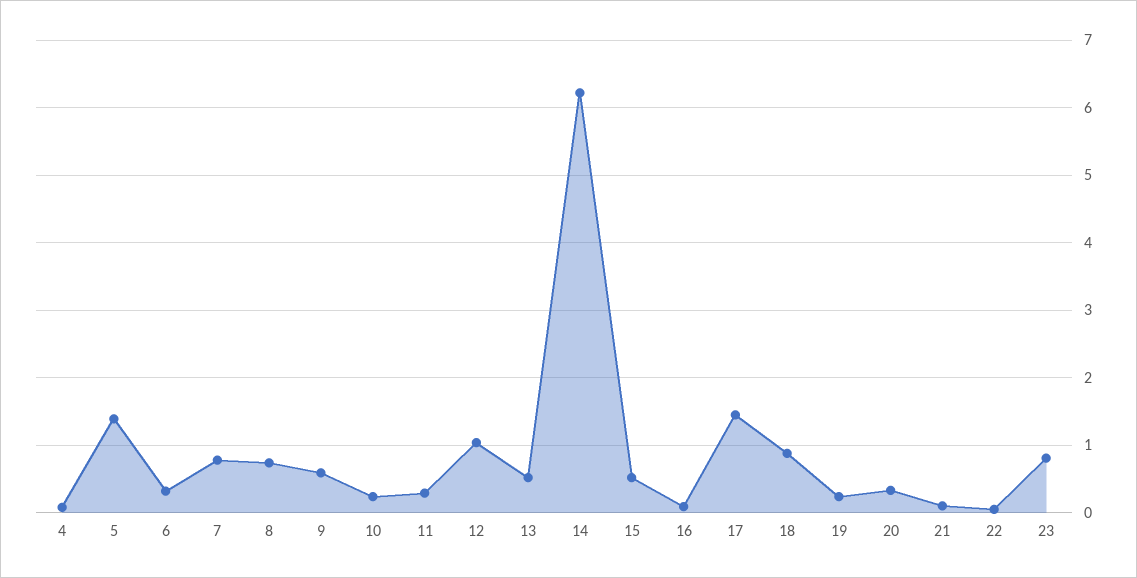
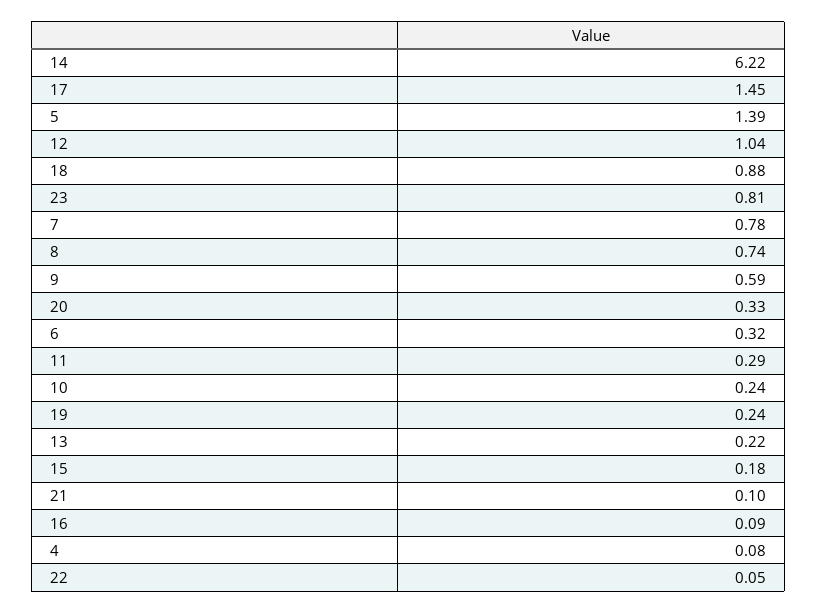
13: 0.5 -> 0.22
15: 0.5 -> 0.18

